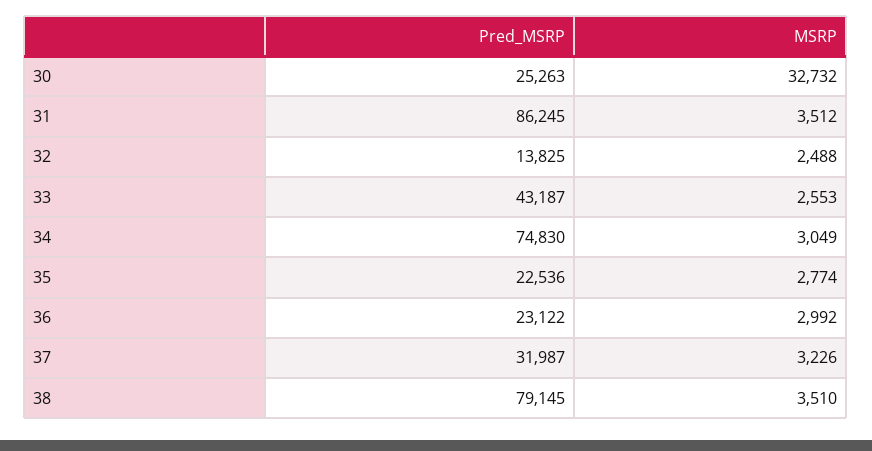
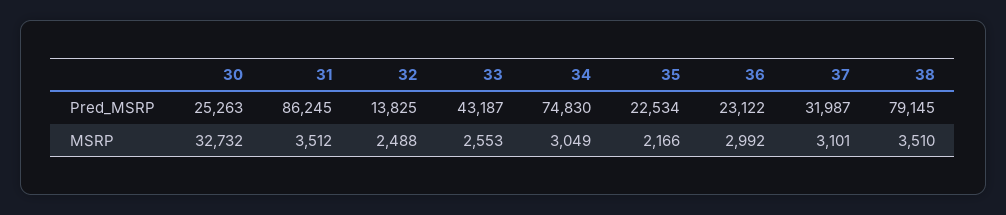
Pred_MSRP, 35: 22536 -> 22534
MSRP, 35: 2774 -> 2166
MSRP, 37: 3226 -> 3101

